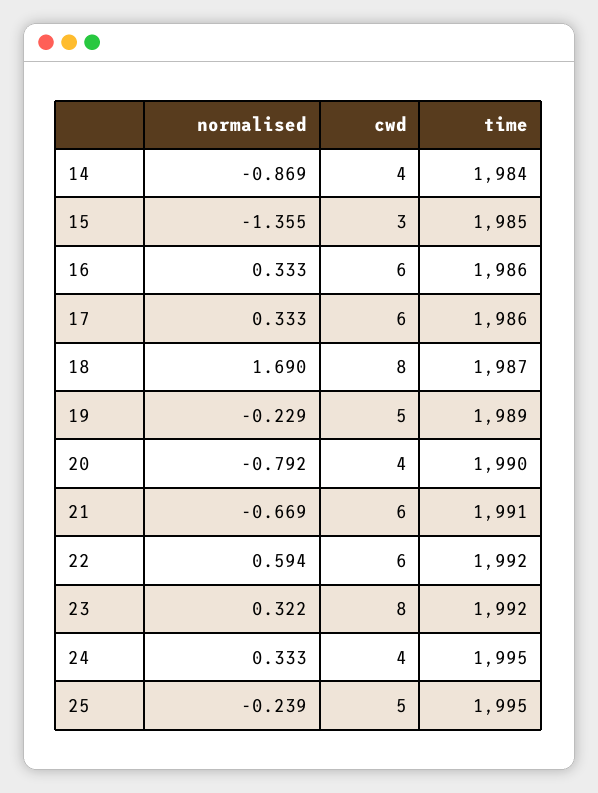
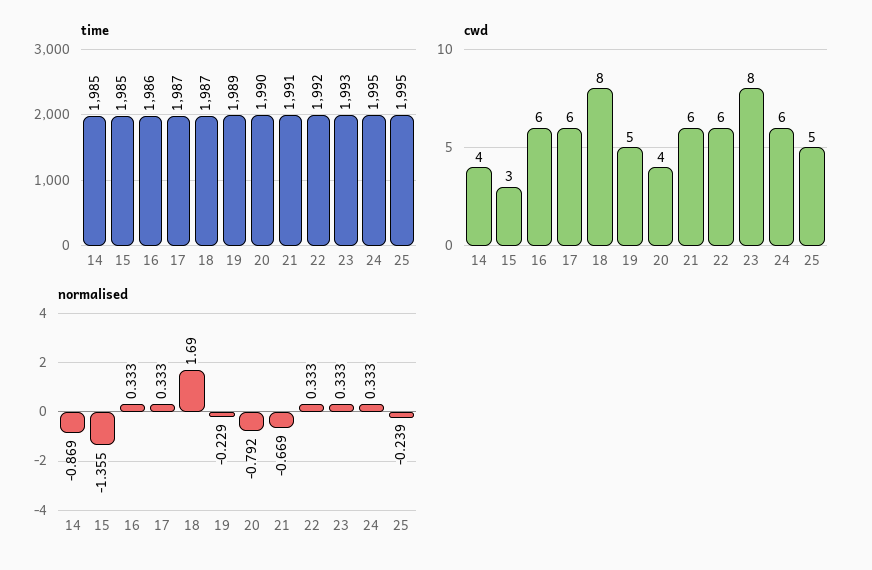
time, 14: 1984 -> 1985
time, 17: 1986 -> 1987
normalised, 22: 0.594 -> 0.333
normalised, 23: 0.322 -> 0.333
time, 23: 1992 -> 1993
cwd, 24: 4 -> 6

